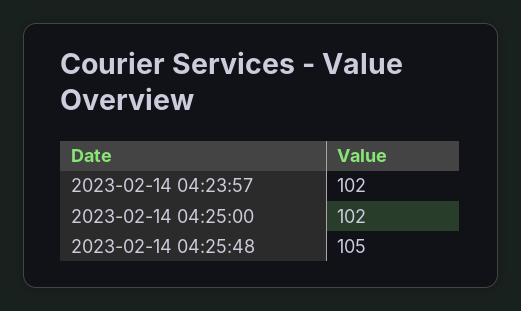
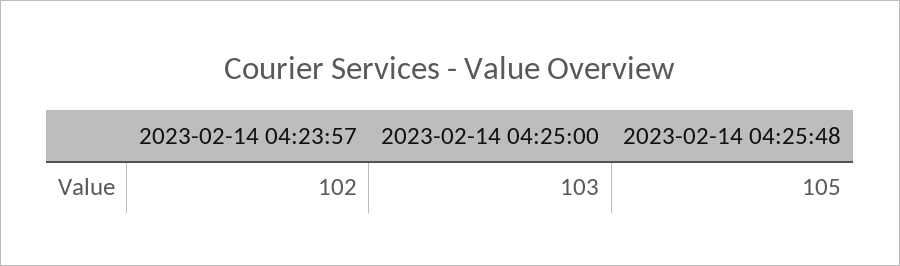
2023-02-14 04:25:00: 102 -> 103

